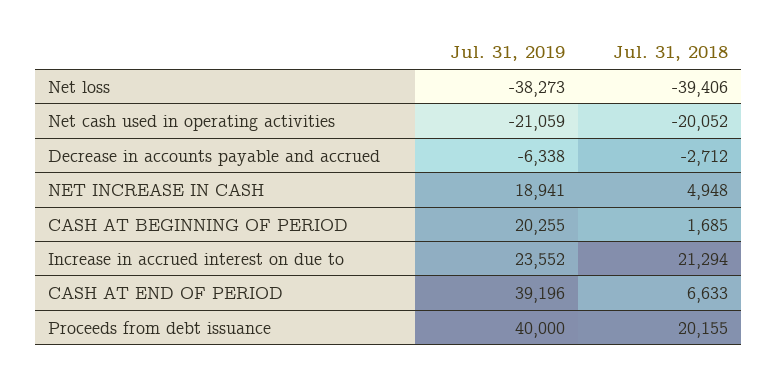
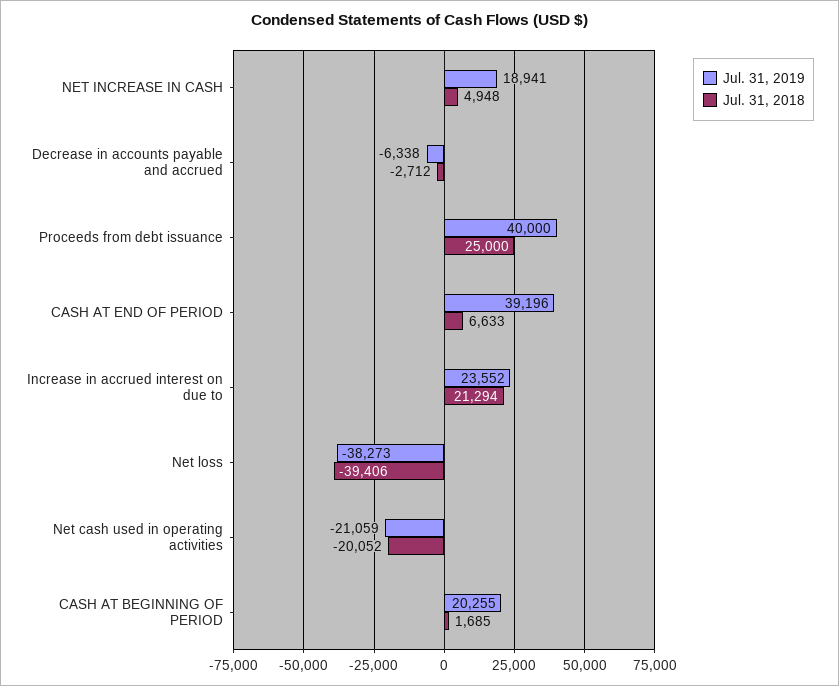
Jul. 31, 2018, Proceeds from debt issuance: 20155 -> 25000

